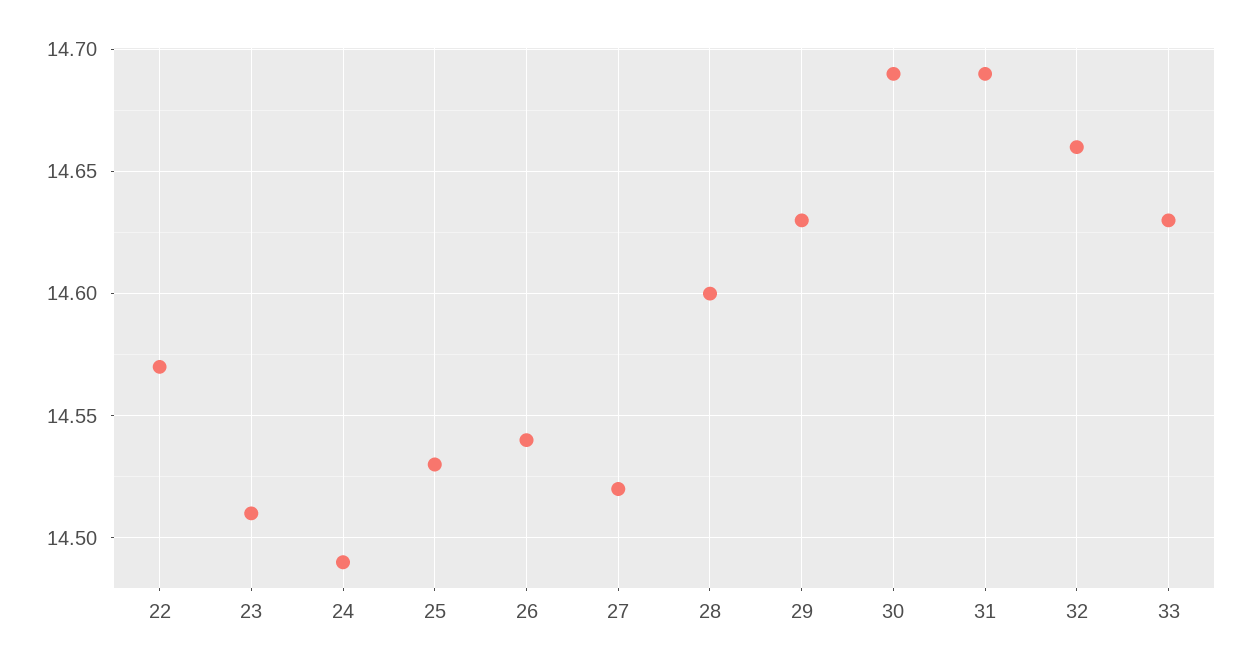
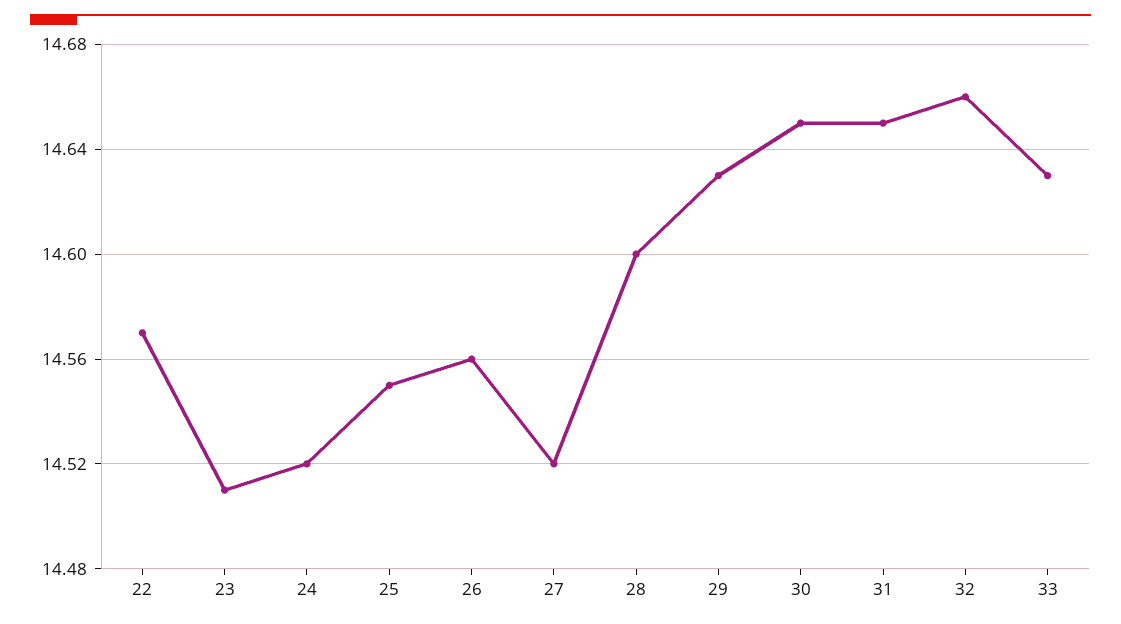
24: 14.49 -> 14.52
25: 14.53 -> 14.55
26: 14.54 -> 14.56
30: 14.69 -> 14.65
31: 14.69 -> 14.65

